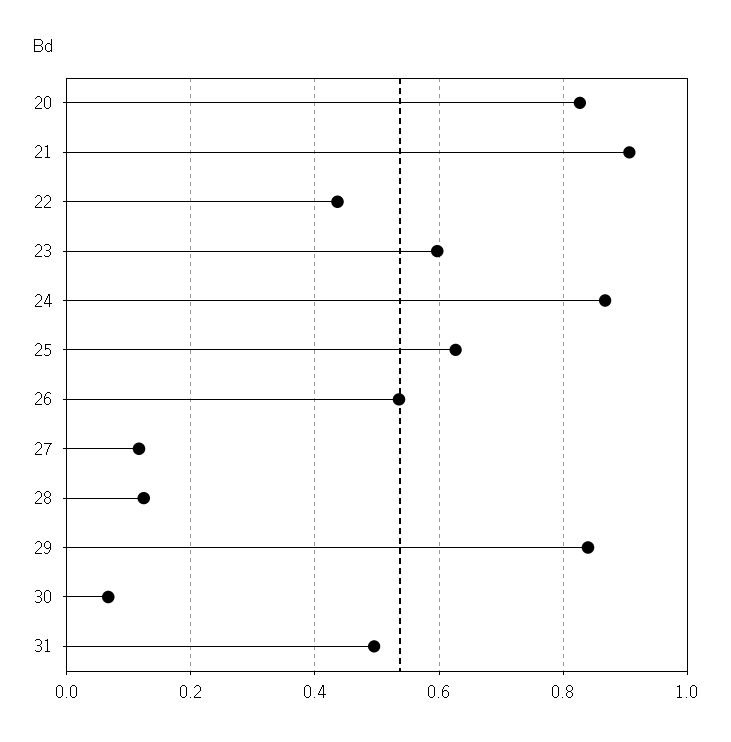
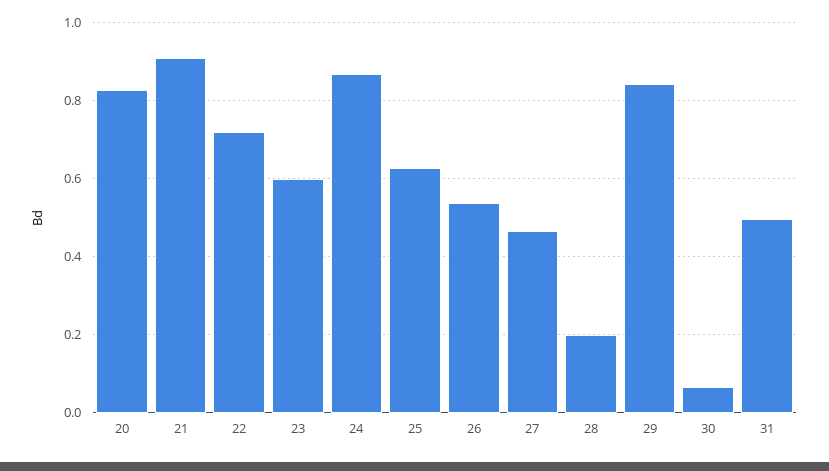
22: 0.44 -> 0.72
27: 0.12 -> 0.46
28: 0.12 -> 0.2

